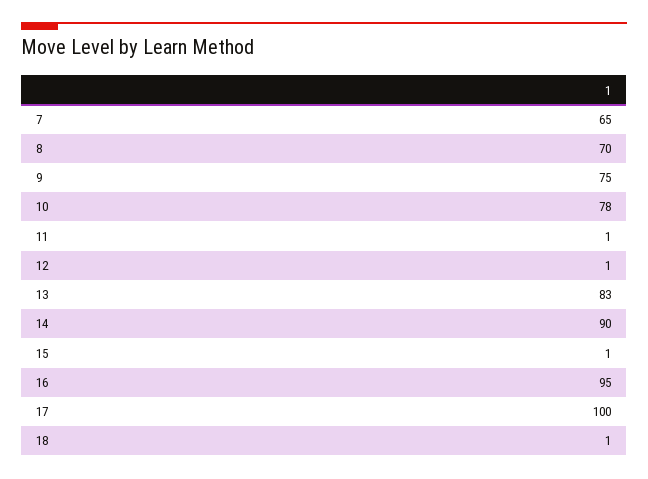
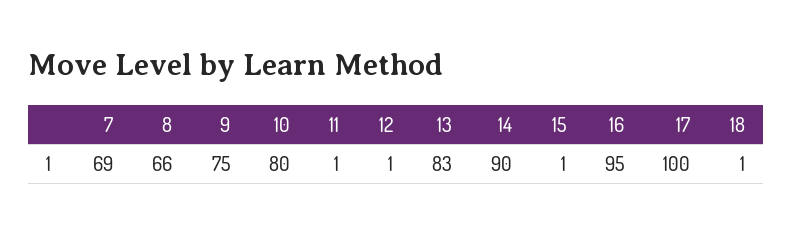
7: 65 -> 69
8: 70 -> 66
10: 78 -> 80

